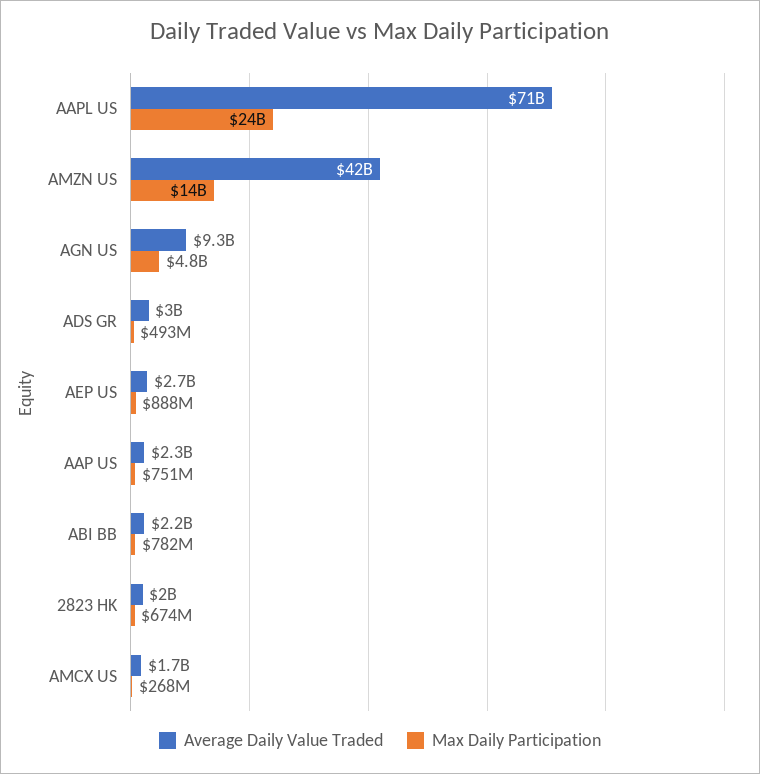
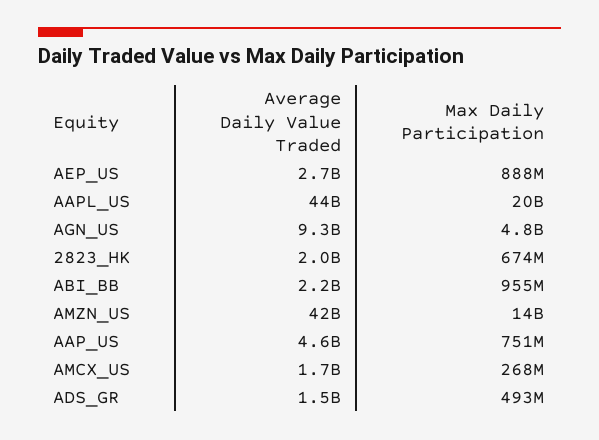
Average Daily Value Traded, AAPL US: 71000000000 -> 44000000000
Max Daily Participation, AAPL US: 24000000000 -> 20000000000
Average Daily Value Traded, ADS GR: 3000000000 -> 1500000000
Average Daily Value Traded, AAP US: 2300000000 -> 4600000000
Max Daily Participation, ABI BB: 782000000 -> 955000000

